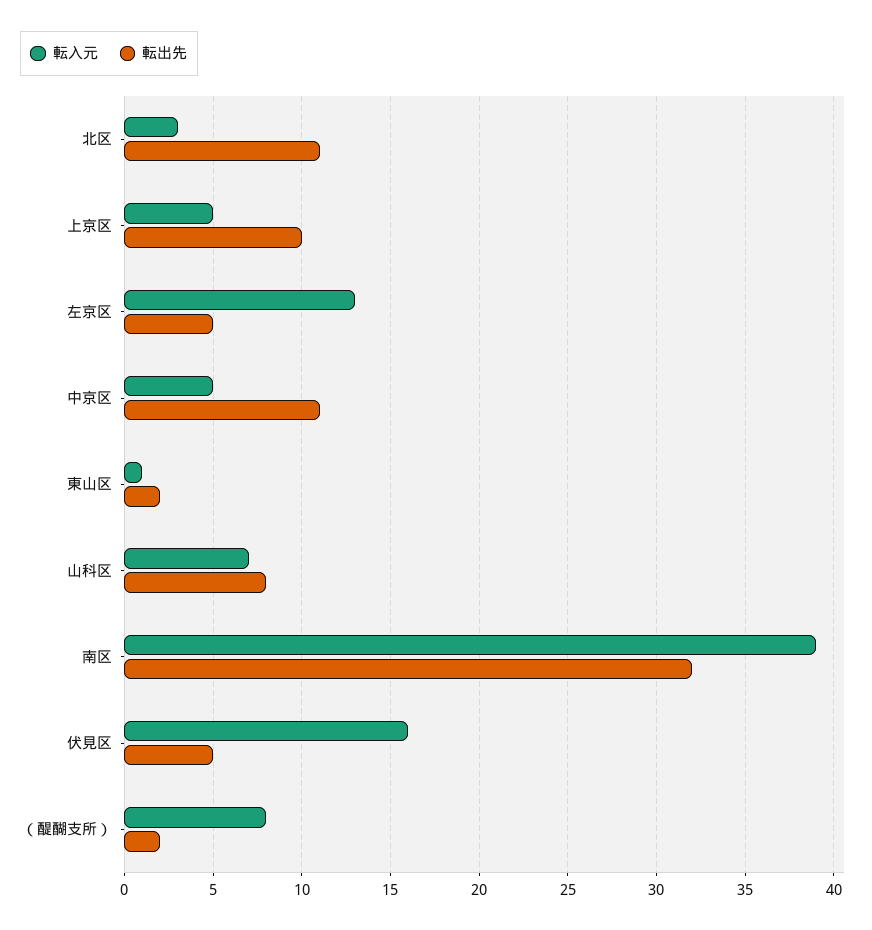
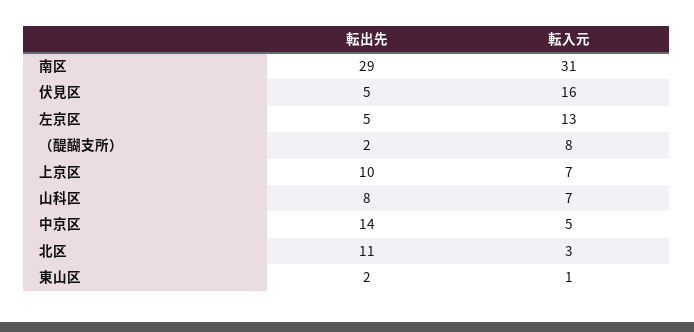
転入元, 上京区: 5 -> 7
転出先, 中京区: 11 -> 14
転入元, 南区: 39 -> 31
転出先, 南区: 32 -> 29

